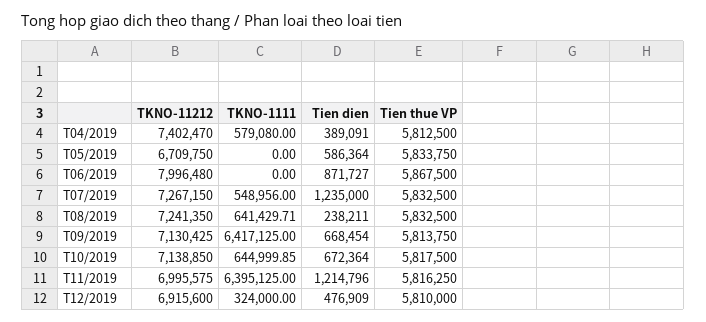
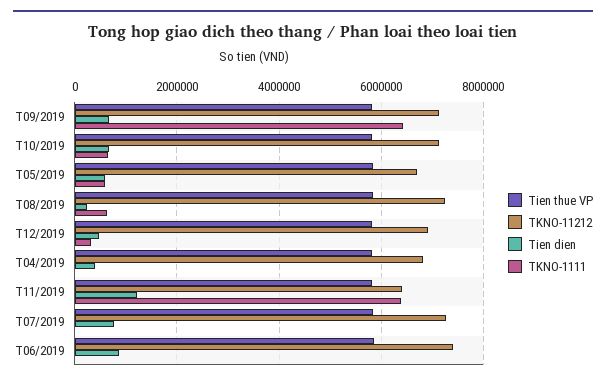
TKNO-11212, T04/2019: 7402470 -> 6800000
TKNO-1111, T04/2019: 579080 -> 0
TKNO-1111, T05/2019: 0 -> 600000
TKNO-11212, T06/2019: 7996480 -> 7400000
TKNO-1111, T07/2019: 548956 -> 0
Tien dien, T07/2019: 1235000 -> 800000
TKNO-11212, T11/2019: 6995575 -> 6400000

